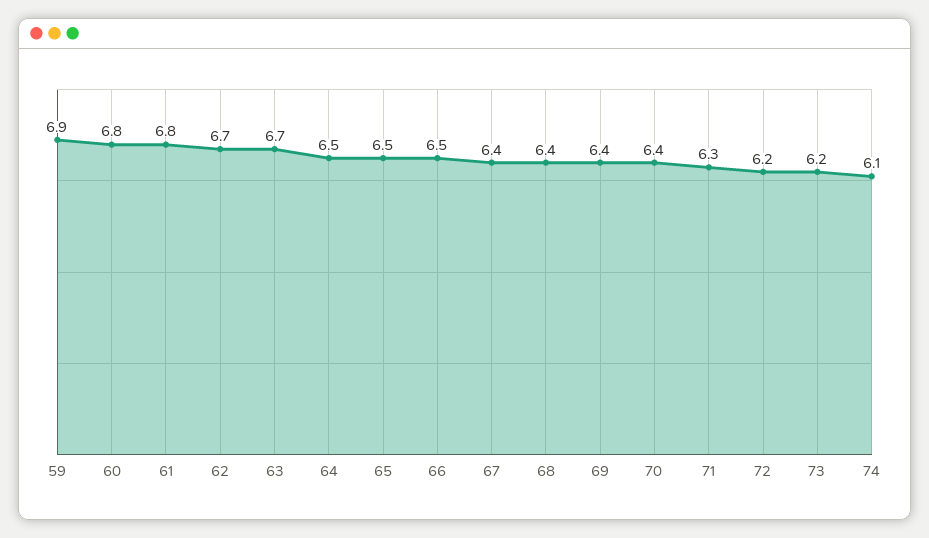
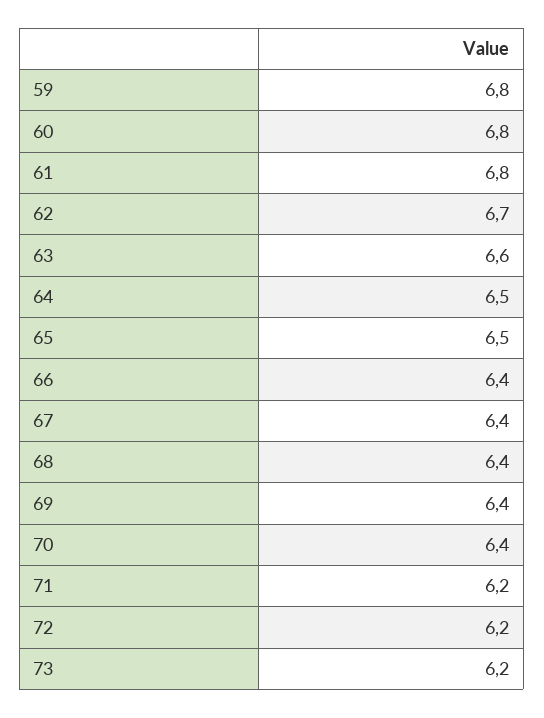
59: 6.9 -> 6.8
63: 6.7 -> 6.6
66: 6.5 -> 6.4
71: 6.3 -> 6.2
74: 6.1 -> none

